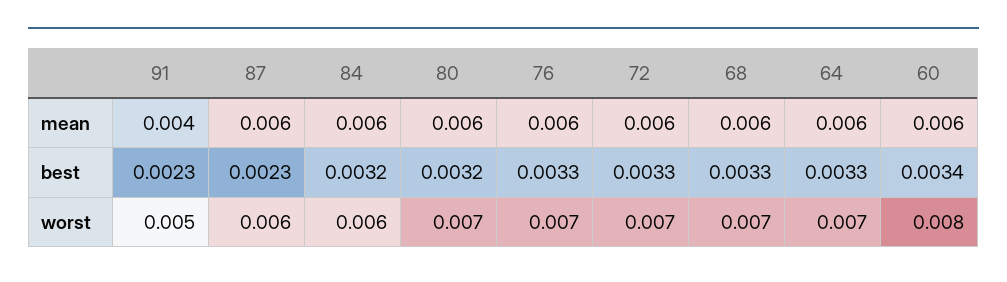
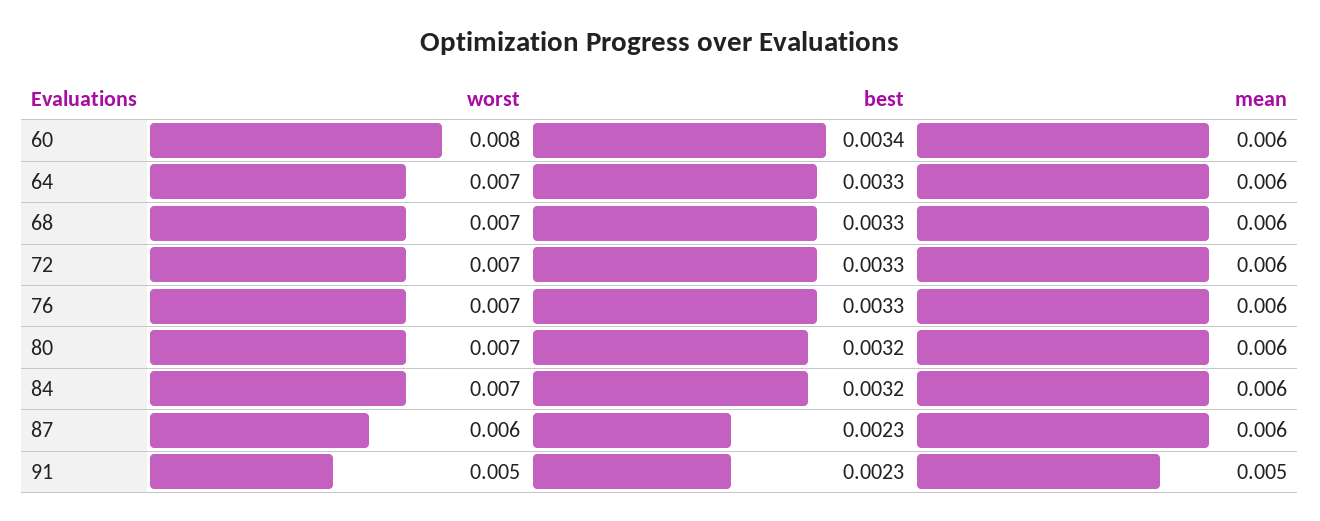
91, mean: 0.004 -> 0.005
84, worst: 0.006 -> 0.007

